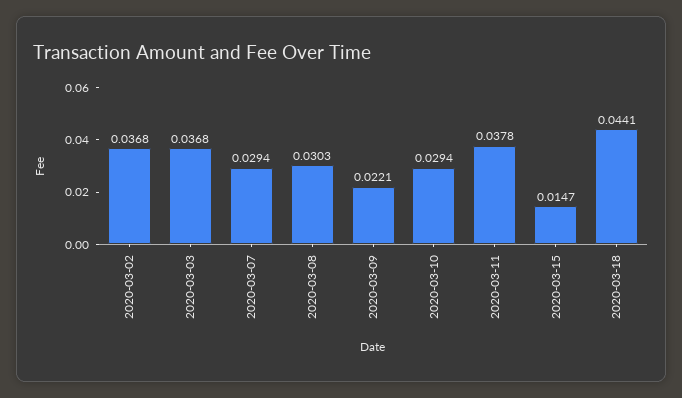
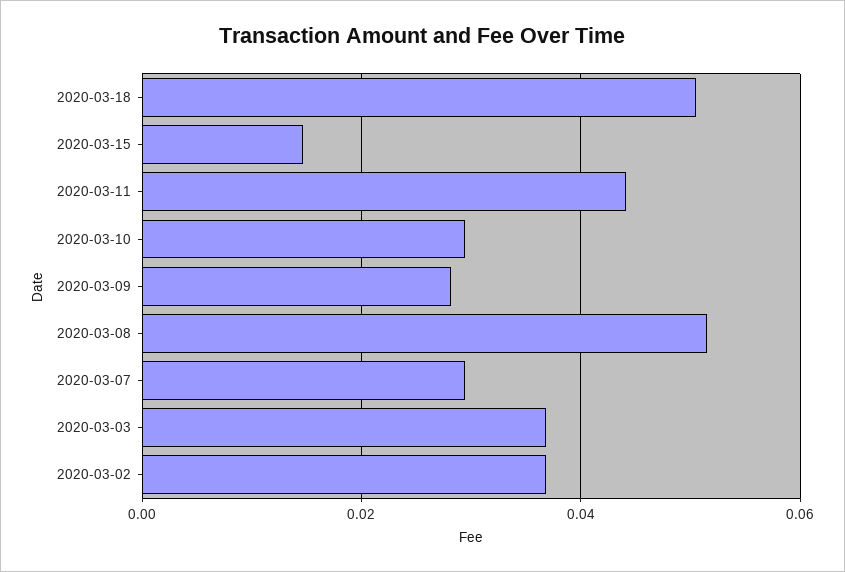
2020-03-08: 0.0303 -> 0.052
2020-03-09: 0.0221 -> 0.028
2020-03-11: 0.0378 -> 0.044
2020-03-18: 0.0441 -> 0.05

